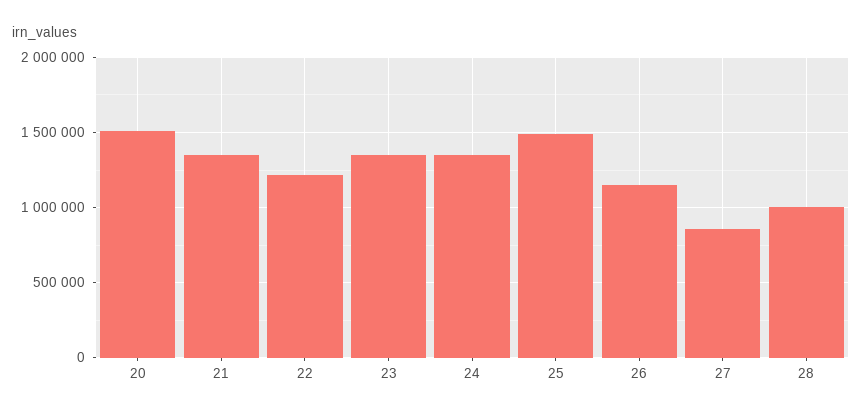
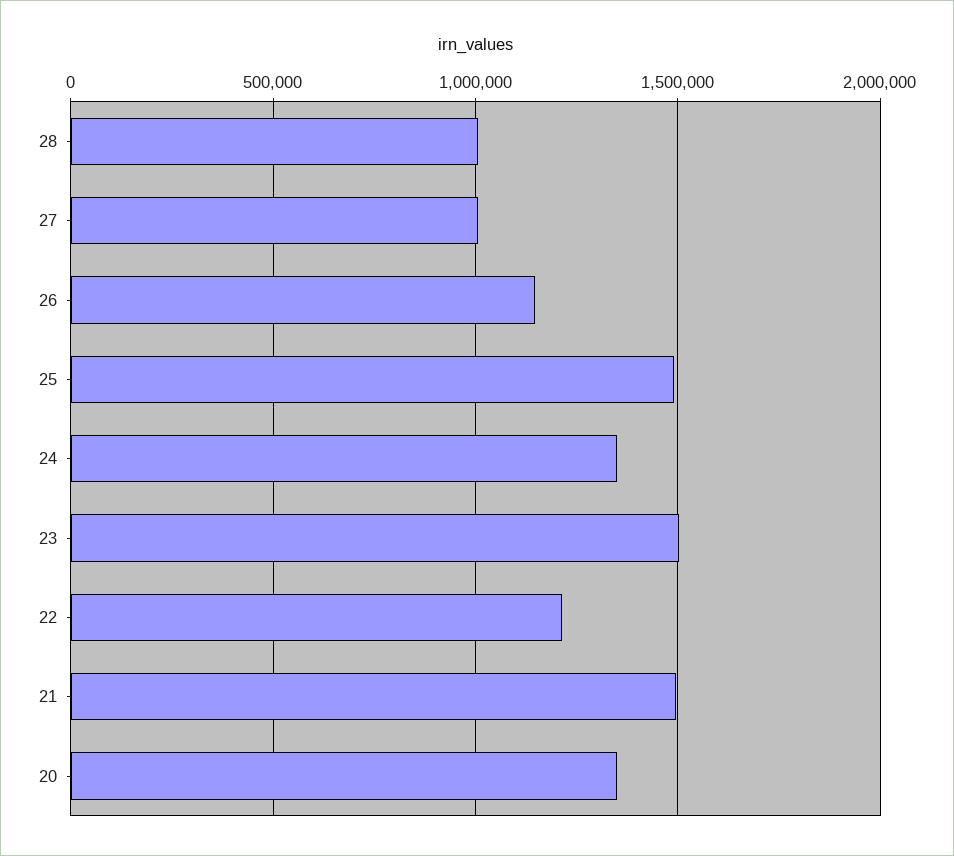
20: 1500000 -> 1350000
21: 1350000 -> 1500000
23: 1350000 -> 1500000
27: 850000 -> 1000000

